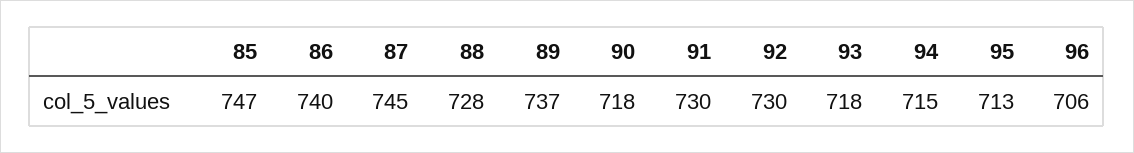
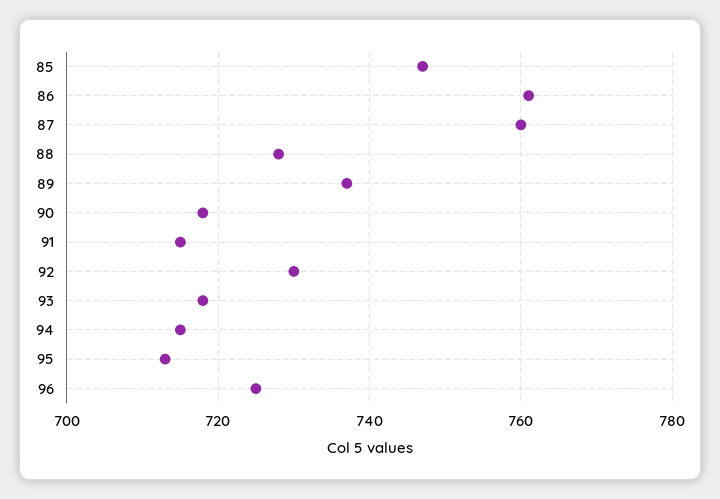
86: 740 -> 760
87: 745 -> 760
91: 730 -> 715
96: 706 -> 725

